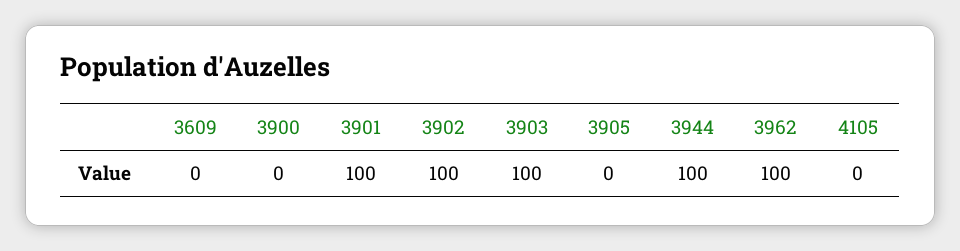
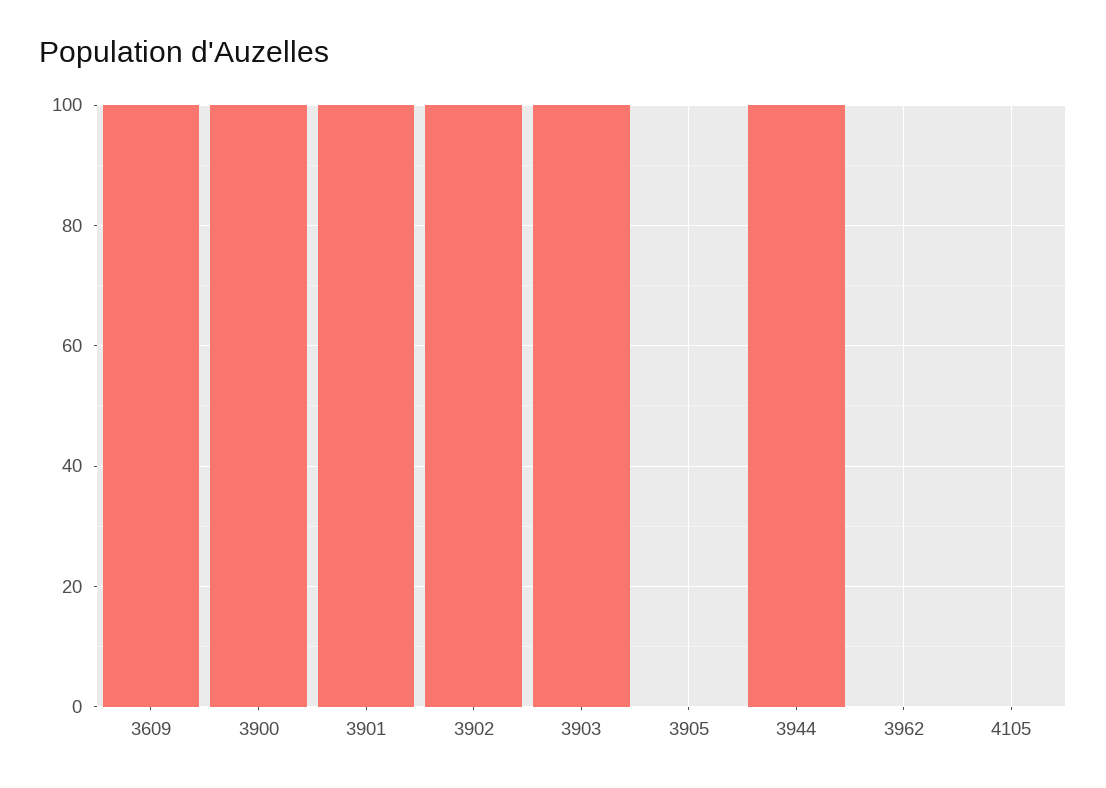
3609: 0 -> 100
3900: 0 -> 100
3962: 100 -> 0

